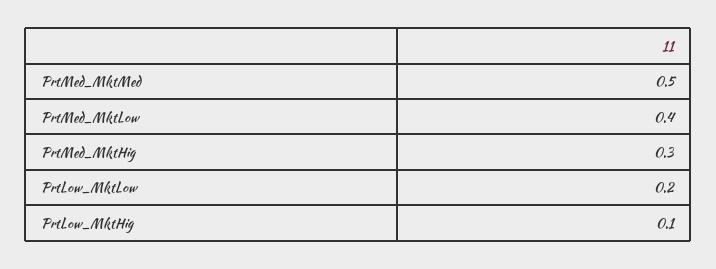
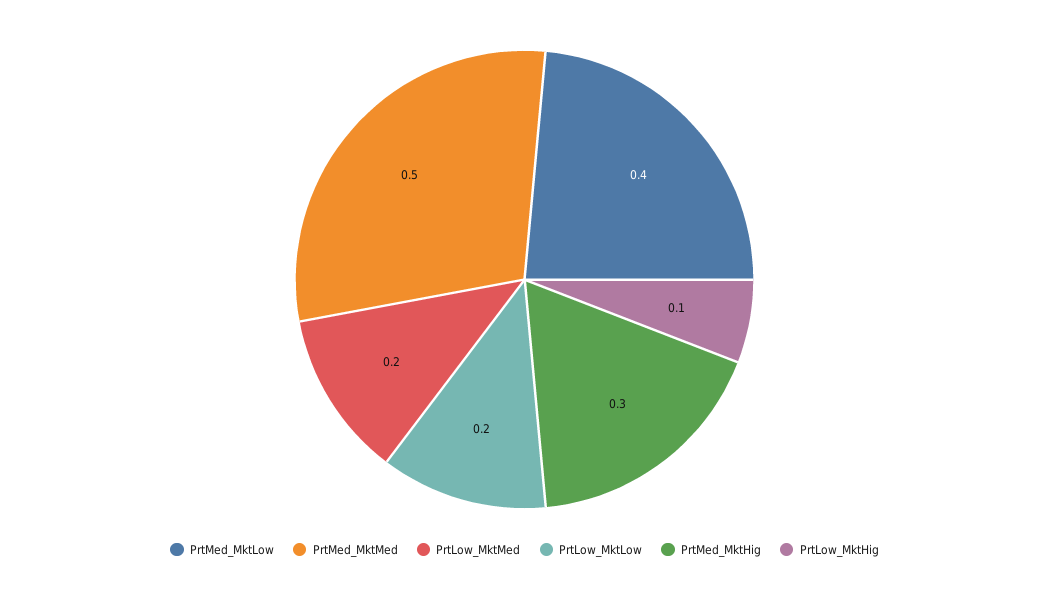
PrtLow_MktMed: none -> 0.2

